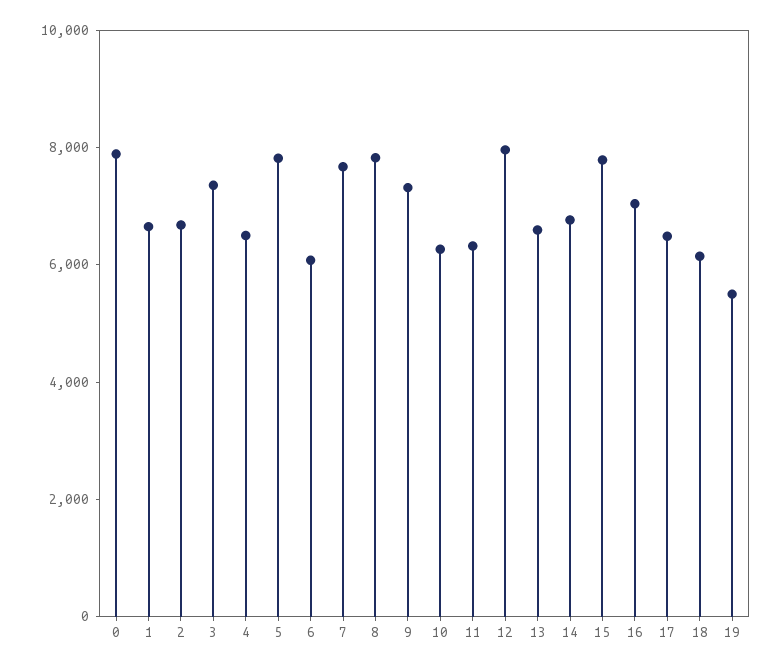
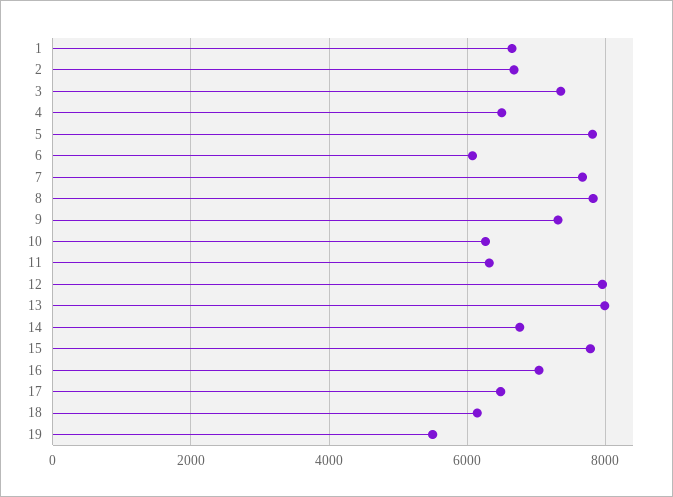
0: 8000 -> none
13: 6500 -> 8000

